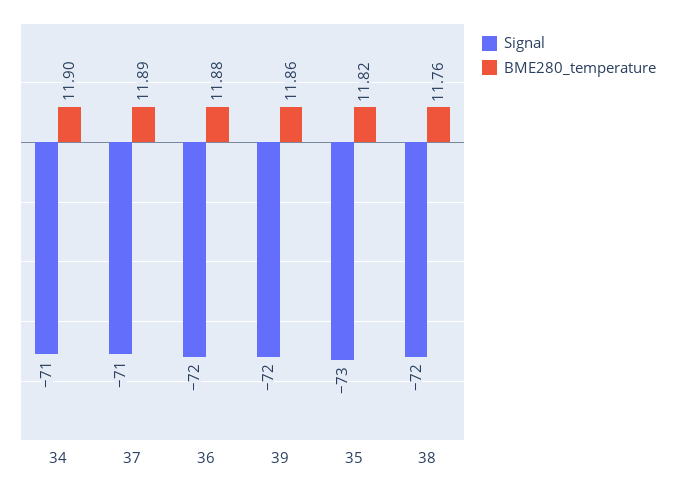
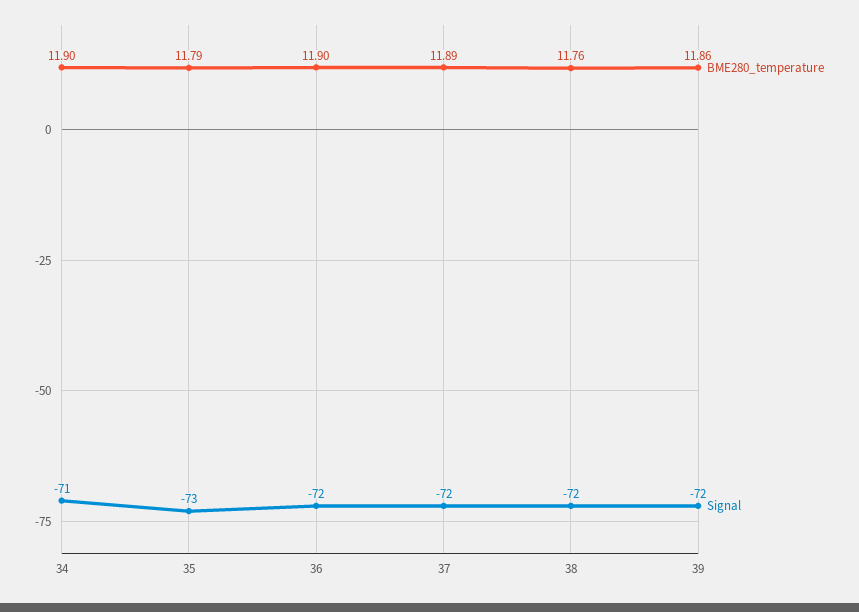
Signal, 37: -71 -> -72
BME280_temperature, 36: 11.88 -> 11.9
BME280_temperature, 35: 11.82 -> 11.79

